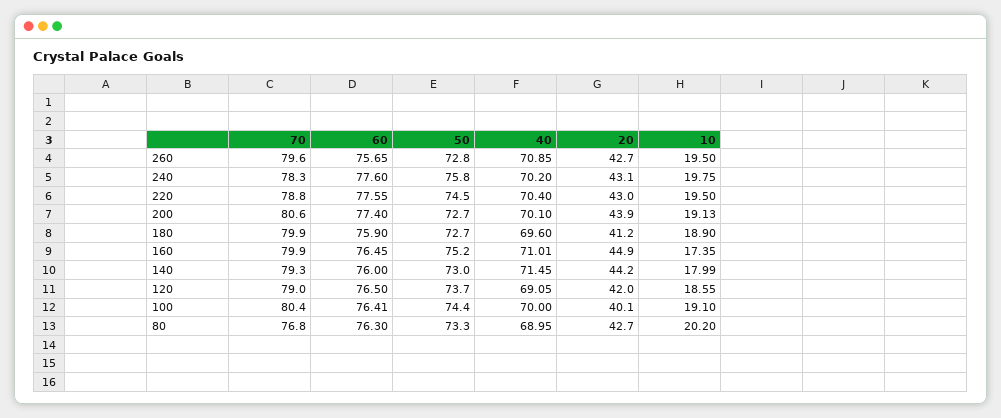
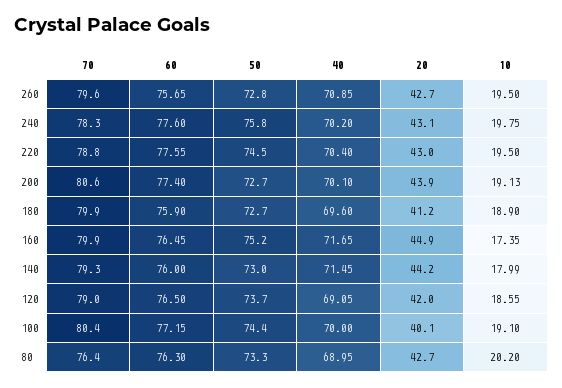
40, 160: 71.01 -> 71.65
60, 100: 76.41 -> 77.15
70, 80: 76.8 -> 76.4

